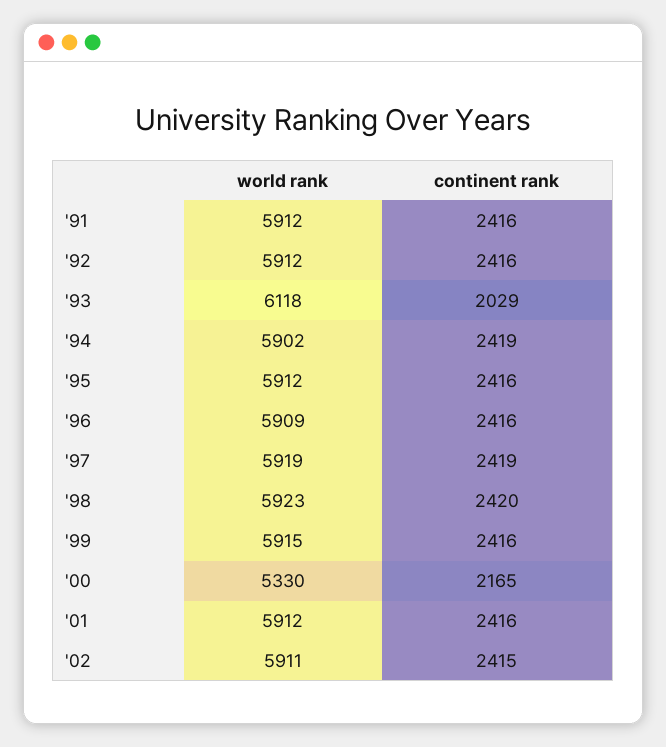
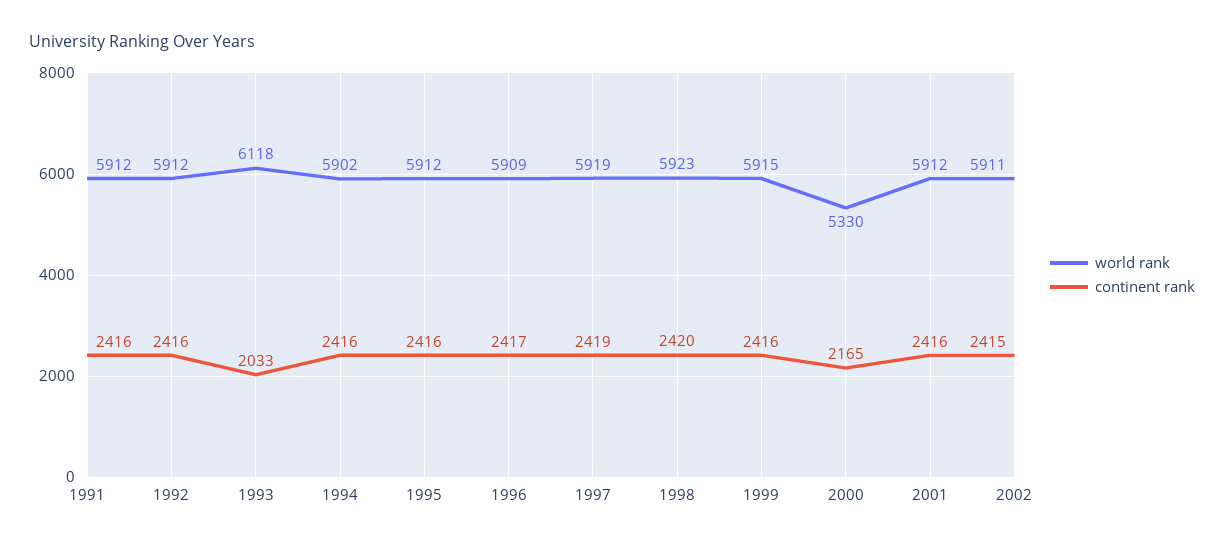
continent rank, '93: 2029 -> 2033
continent rank, '94: 2419 -> 2416
continent rank, '96: 2416 -> 2417

